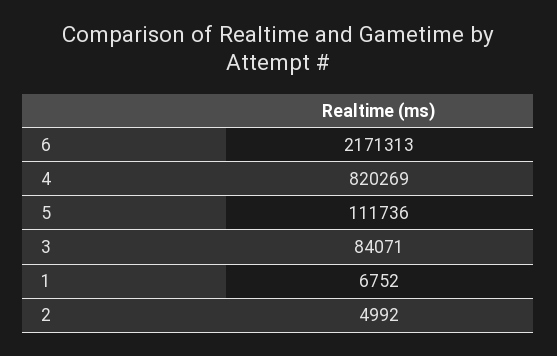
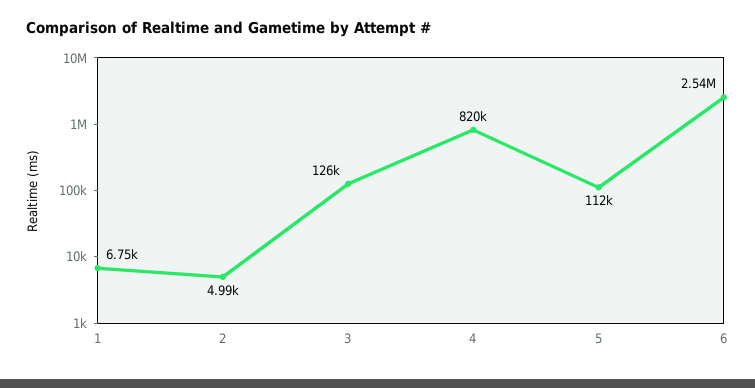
6: 2171313 -> 2540000
3: 84071 -> 126000

